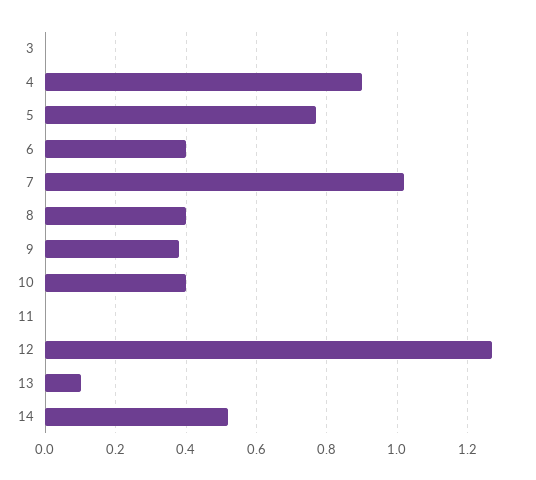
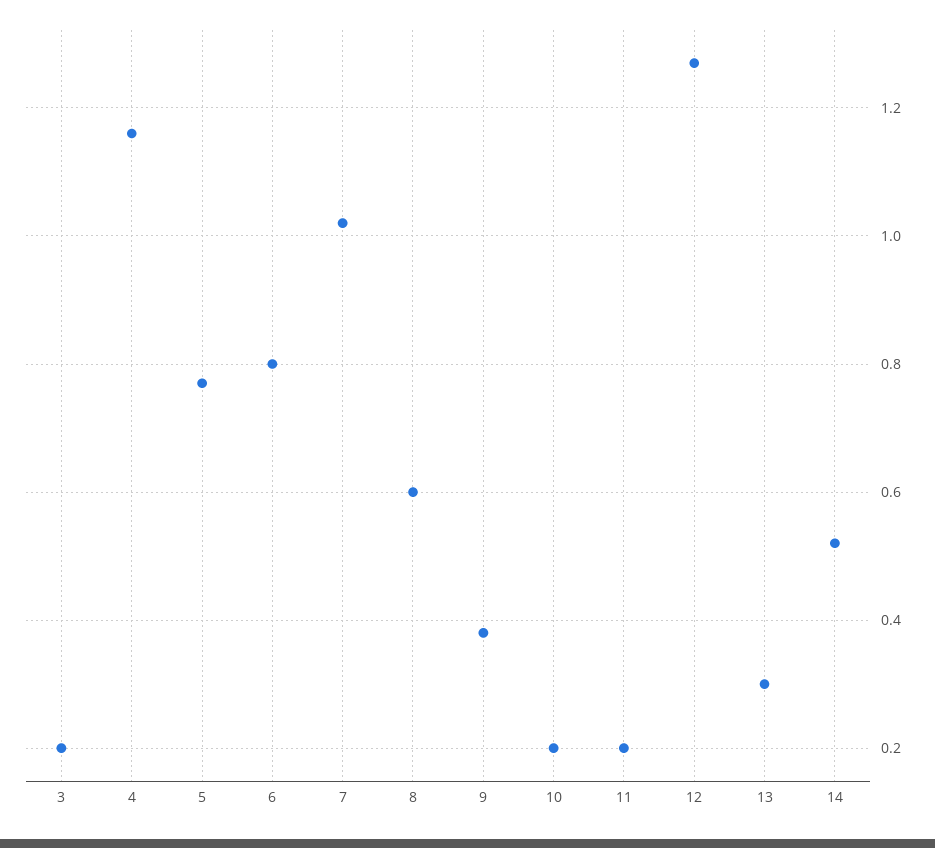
3: 0 -> 0.2
4: 0.9 -> 1.15
6: 0.4 -> 0.8
8: 0.4 -> 0.6
10: 0.4 -> 0.2
11: 0 -> 0.2
13: 0.1 -> 0.3

